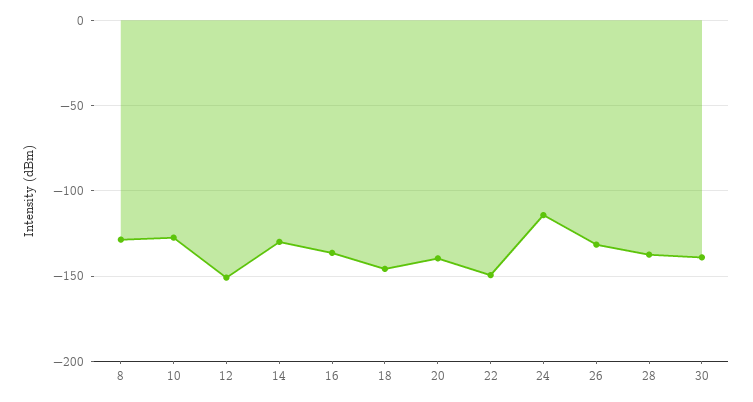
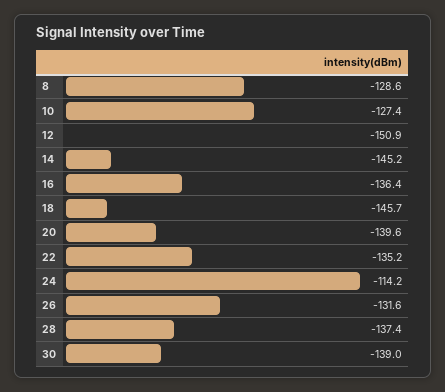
14: -130 -> -145.2
22: -150 -> -135.2

